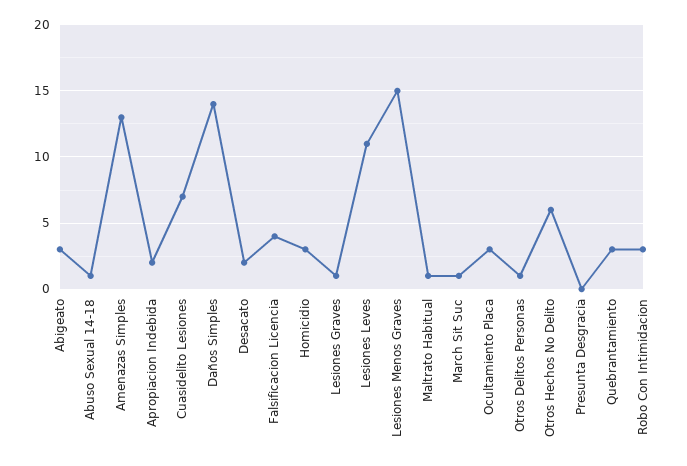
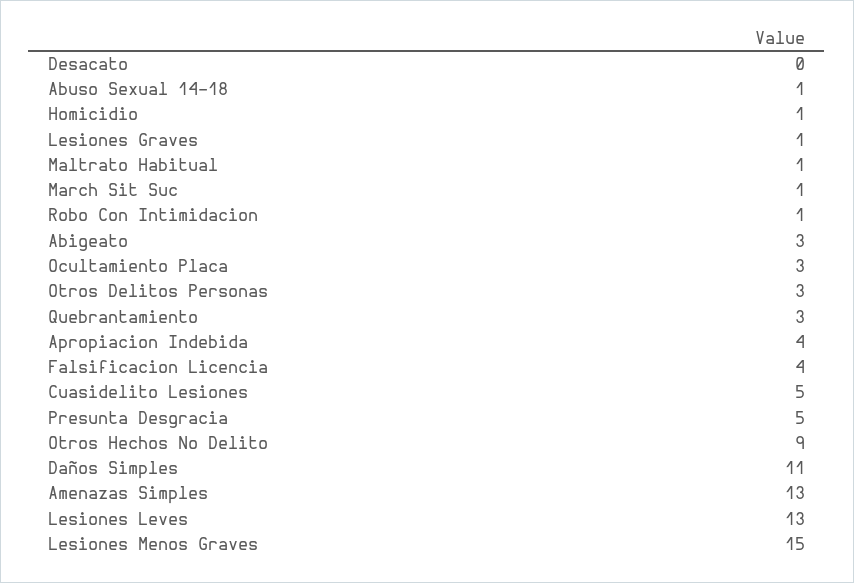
Apropiacion Indebida: 2 -> 4
Cuasidelito Lesiones: 7 -> 5
Daños Simples: 14 -> 11
Desacato: 2 -> 0
Homicidio: 3 -> 1
Lesiones Leves: 11 -> 13
Otros Delitos Personas: 1 -> 3
Otros Hechos No Delito: 6 -> 9
Presunta Desgracia: 0 -> 5
Robo Con Intimidacion: 3 -> 1

